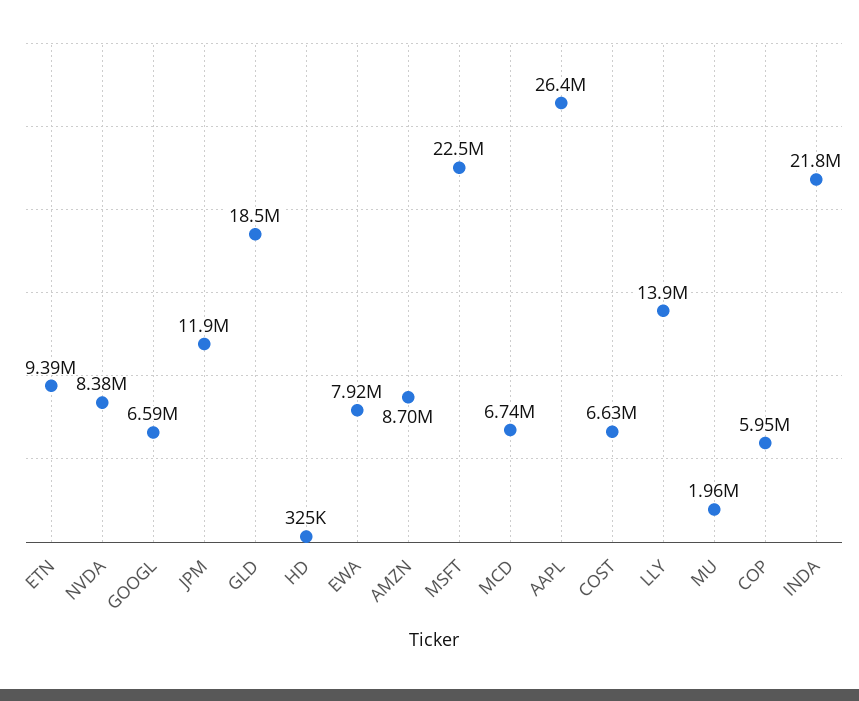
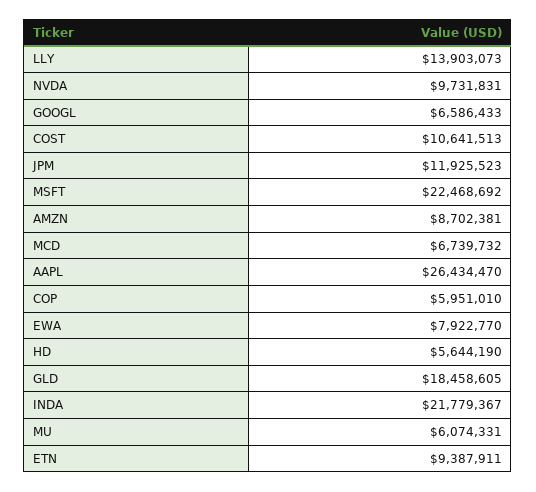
NVDA: 8380000 -> 9731831
HD: 325000 -> 5644190
COST: 6630000 -> 10641513
MU: 1960000 -> 6074331

